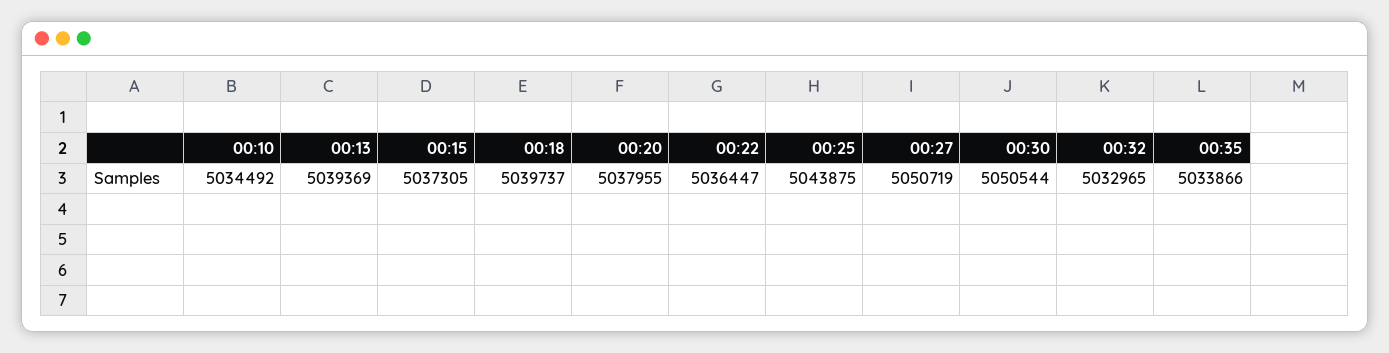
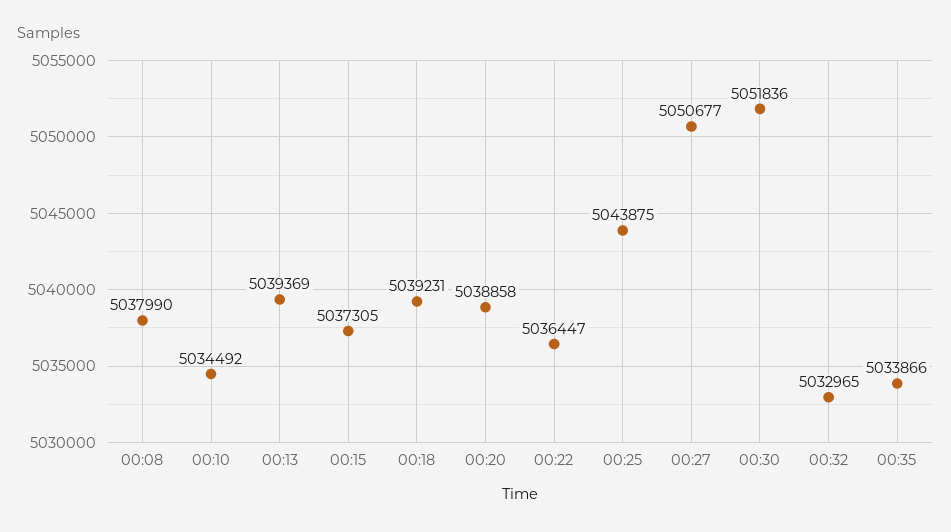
00:18: 5039737 -> 5039231
00:20: 5037955 -> 5038858
00:27: 5050719 -> 5050677
00:30: 5050544 -> 5051836
00:08: none -> 5037990

